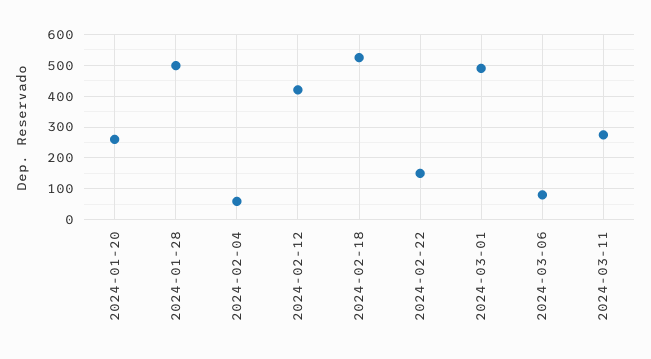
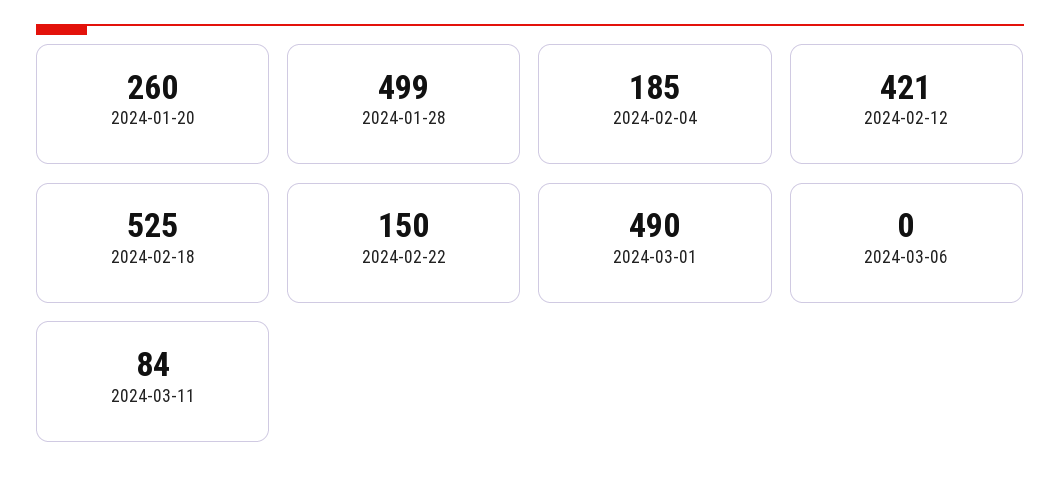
2024-02-04: 60 -> 185
2024-03-06: 80 -> 0
2024-03-11: 280 -> 84

